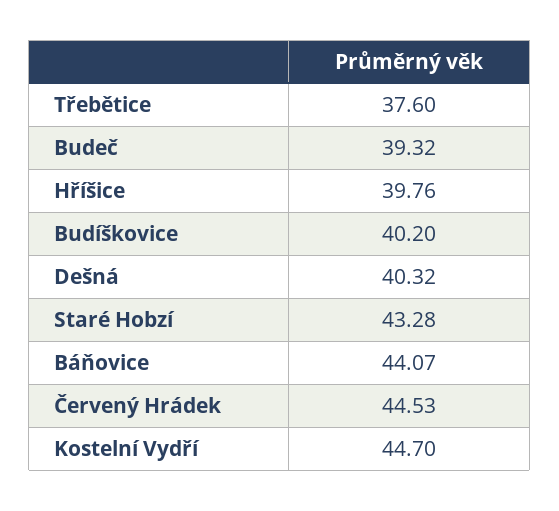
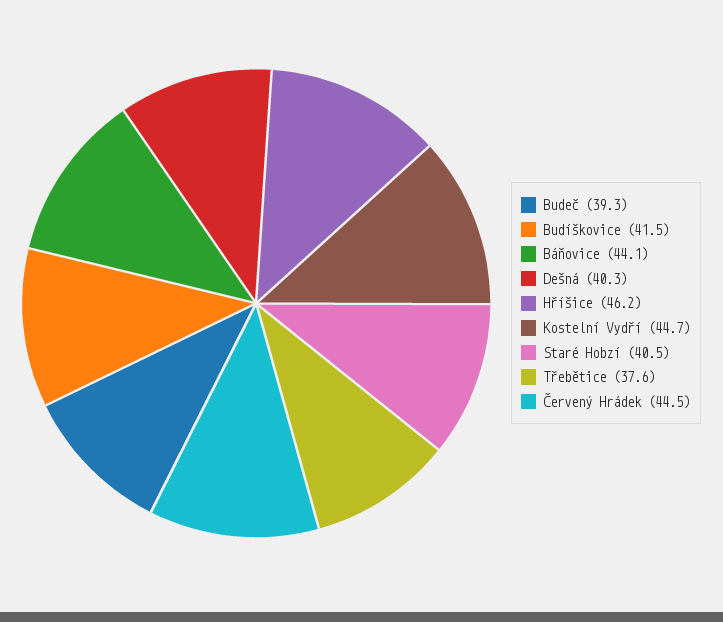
Hříšice: 39.76 -> 46.2
Budíškovice: 40.2 -> 41.5
Staré Hobzí: 43.28 -> 40.5

